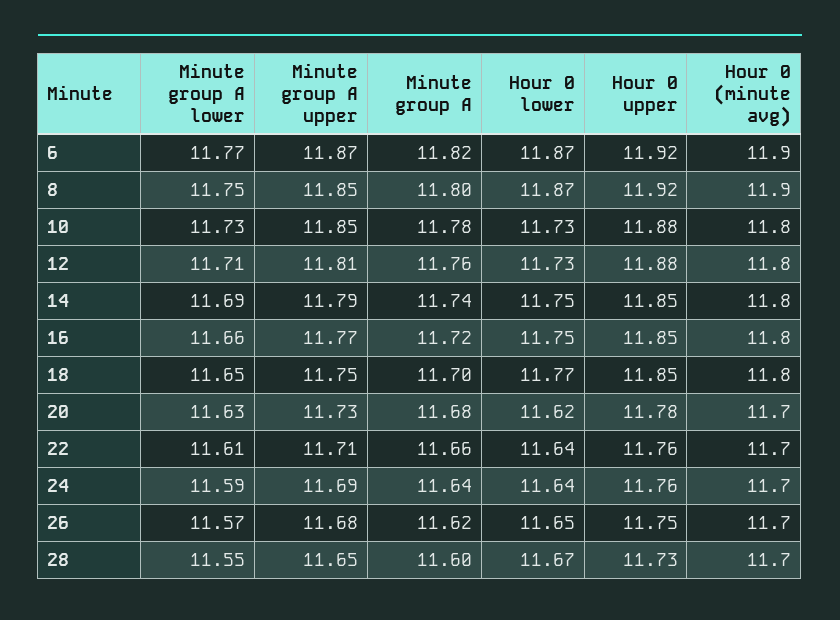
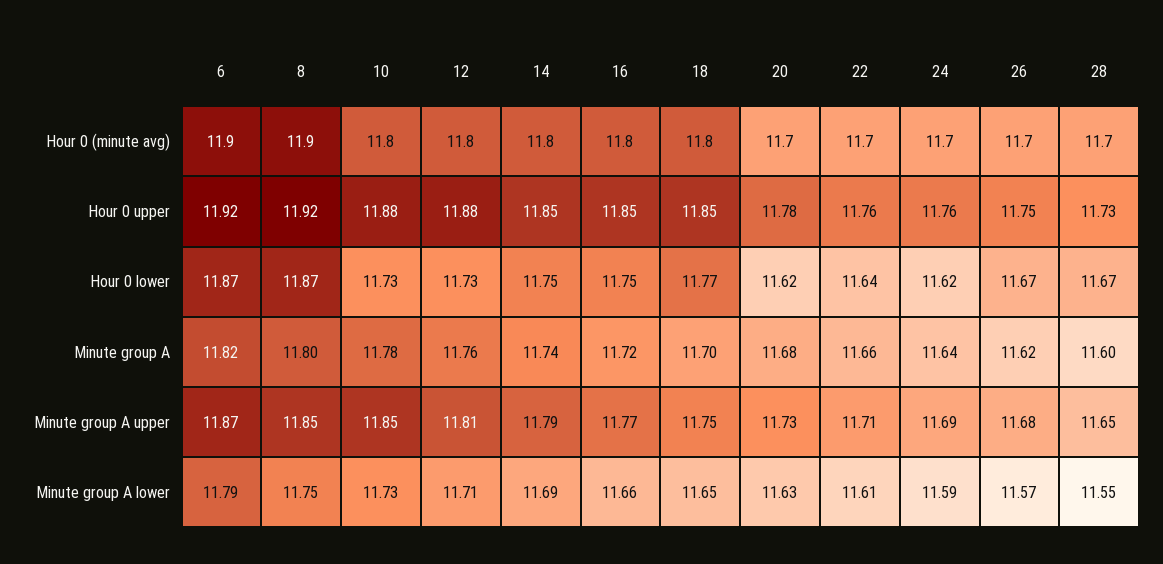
Minute group A lower, 6: 11.77 -> 11.79
Hour 0 lower, 24: 11.64 -> 11.62
Hour 0 lower, 26: 11.65 -> 11.67

